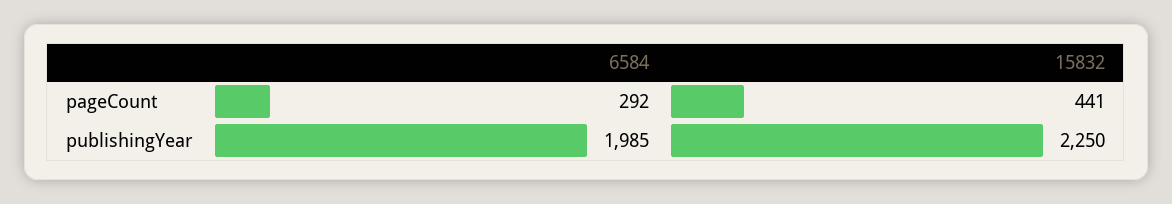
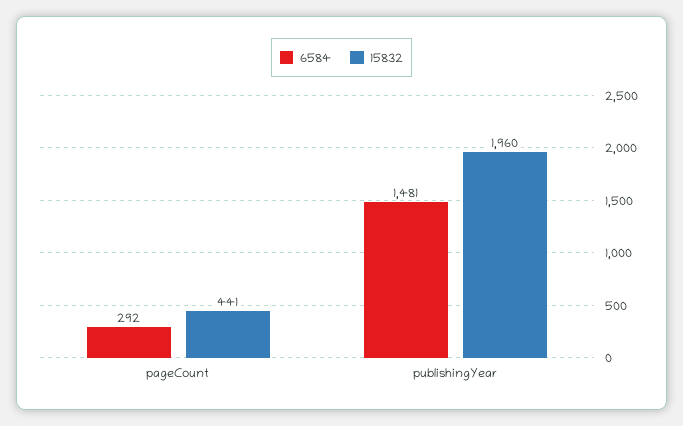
6584, publishingYear: 1985 -> 1481
15832, publishingYear: 2250 -> 1960

